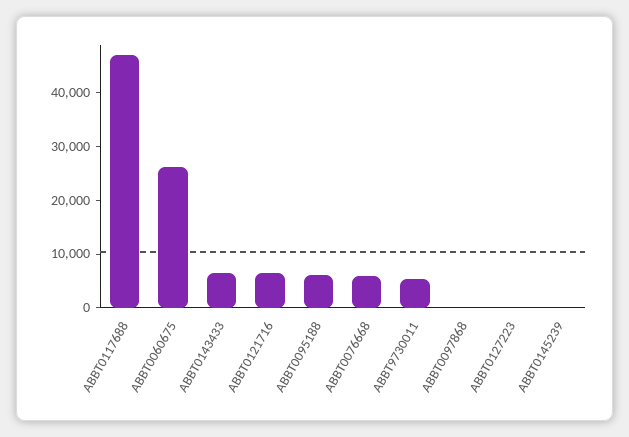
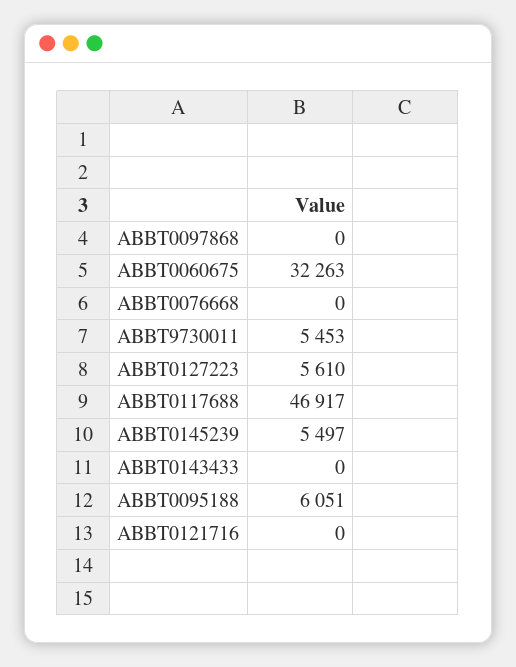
ABBT0060675: 26000 -> 32263
ABBT0143433: 6000 -> 0
ABBT0121716: 6000 -> 0
ABBT0076668: 6000 -> 0
ABBT0127223: 0 -> 5610
ABBT0145239: 0 -> 5497

